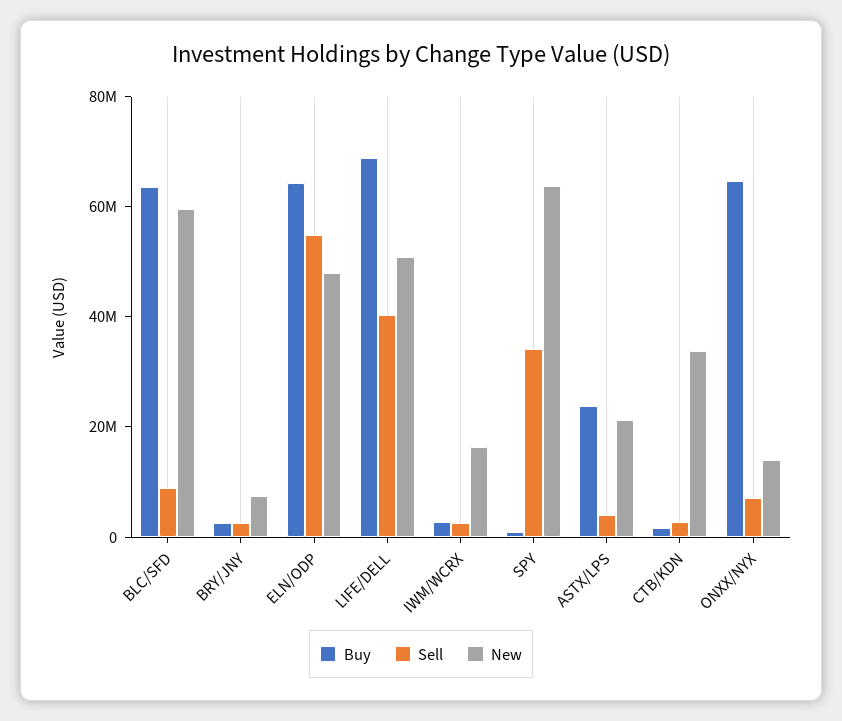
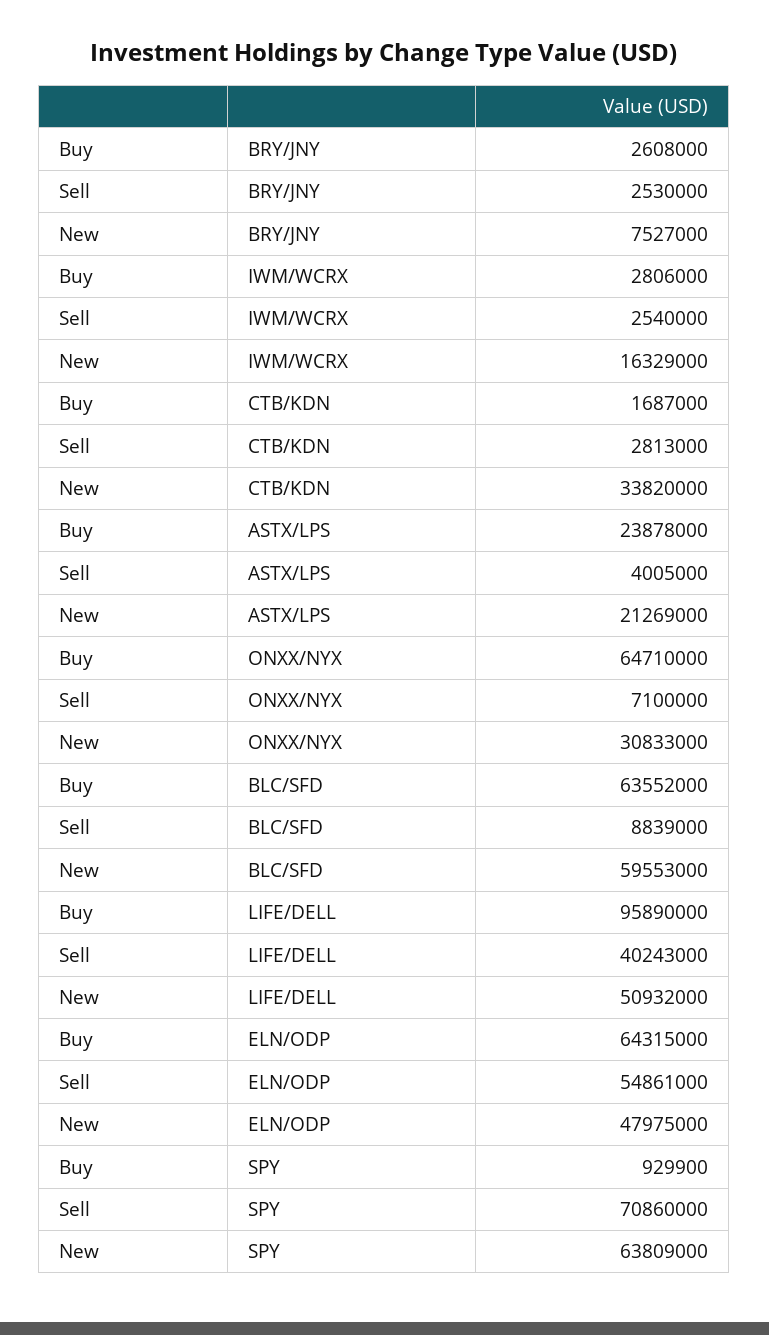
Buy, LIFE/DELL: 70000000 -> 95890000
Sell, SPY: 35000000 -> 70860000
New, ONXX/NYX: 15000000 -> 30833000

